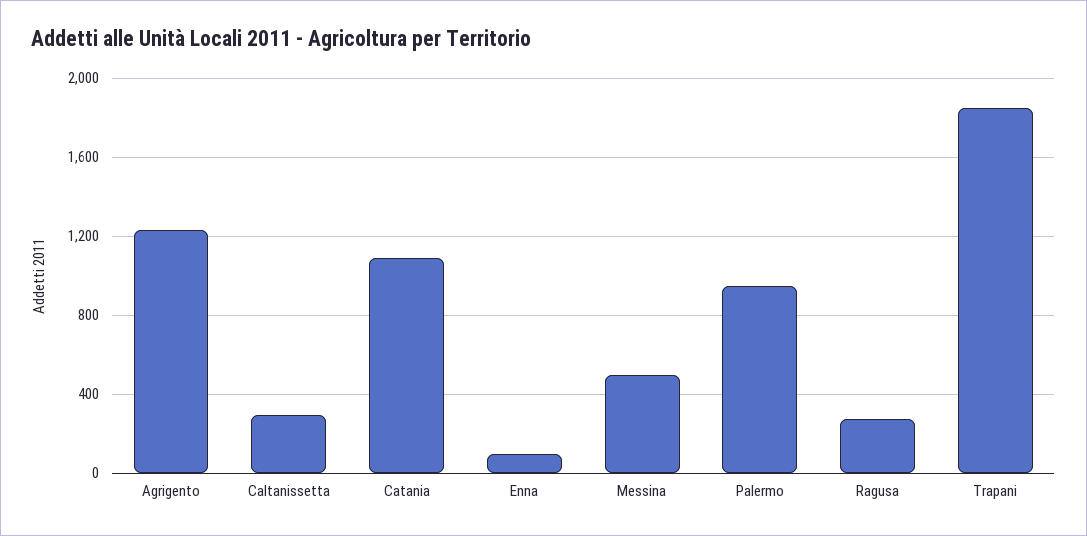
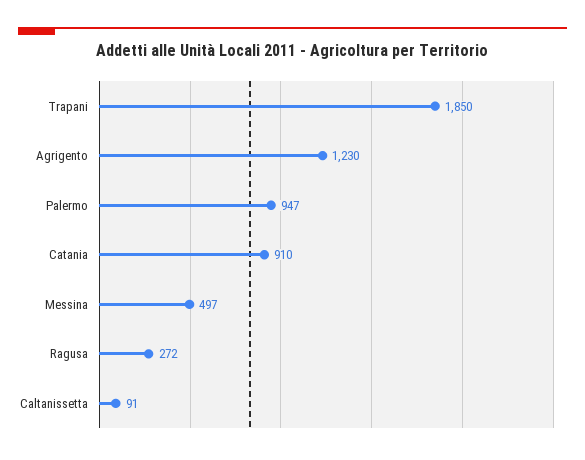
Caltanissetta: 300 -> 91
Catania: 1100 -> 910
Enna: 100 -> none

